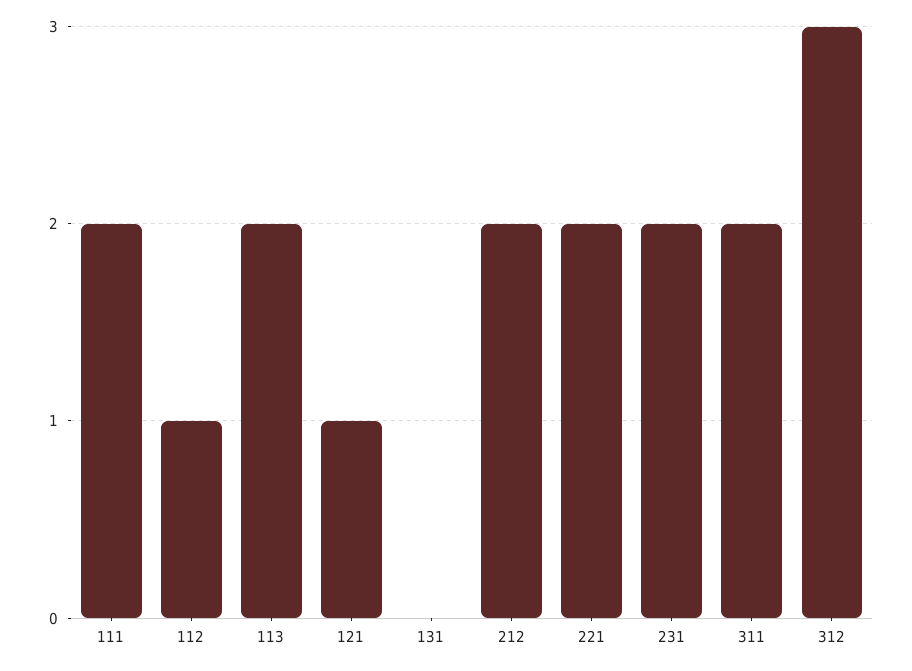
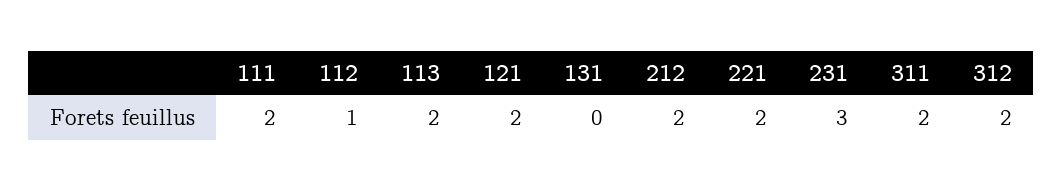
121: 1 -> 2
231: 2 -> 3
312: 3 -> 2

